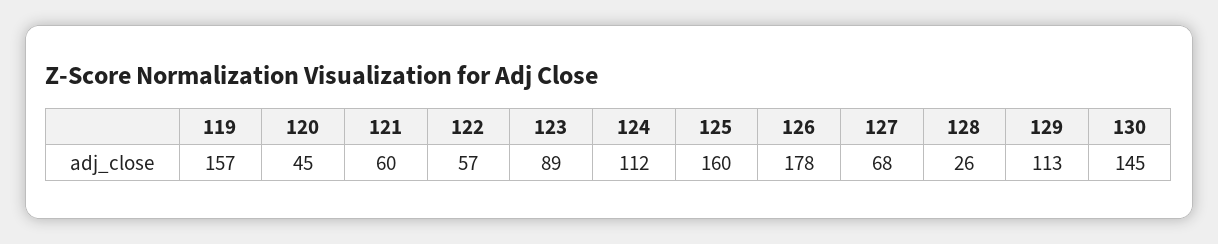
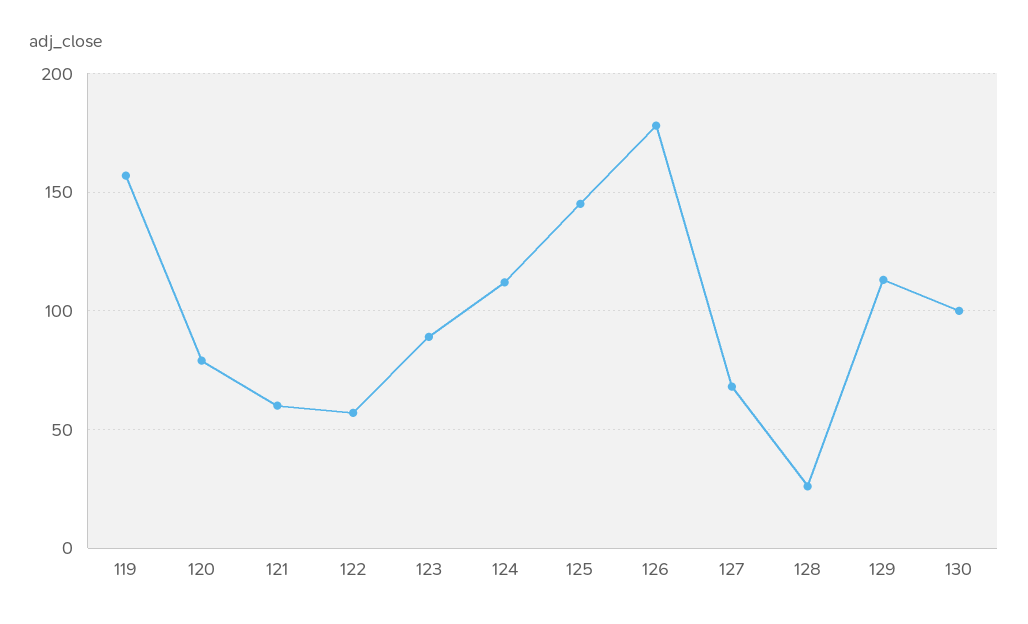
120: 45 -> 80
125: 160 -> 145
130: 145 -> 100

